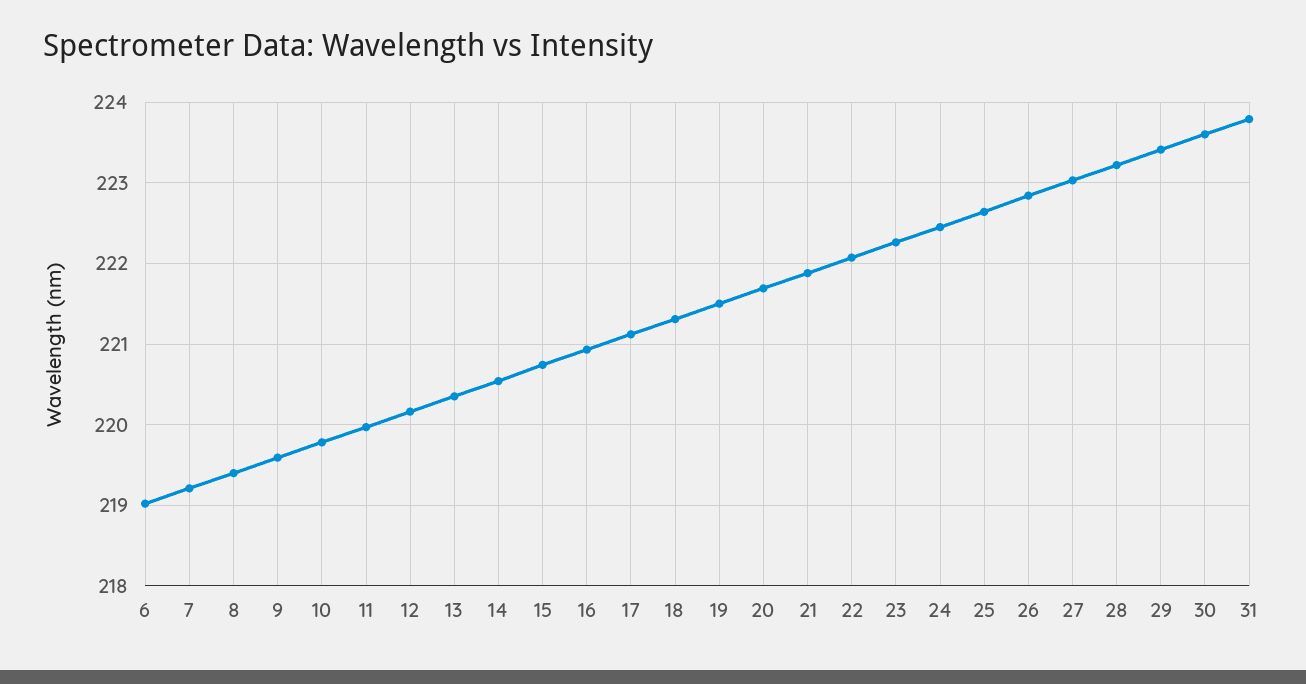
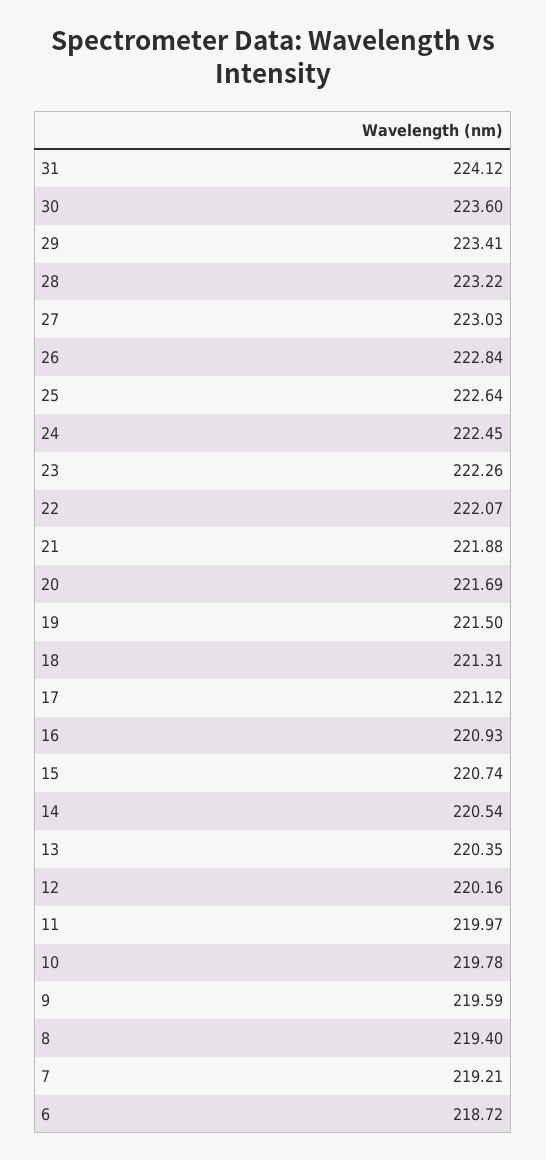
6: 219 -> 218.72
31: 223.8 -> 224.12

